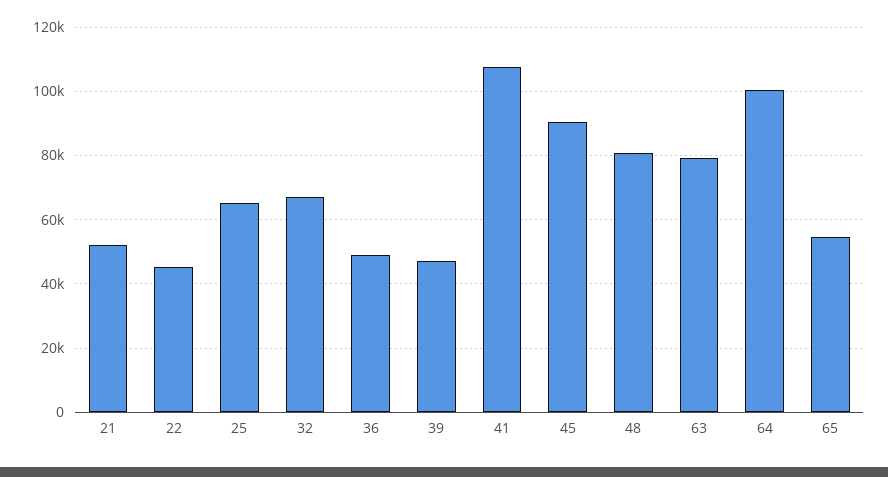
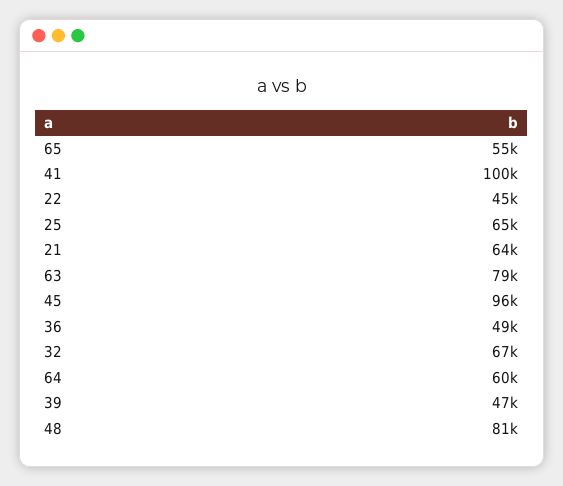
21: 52000 -> 64000
41: 108000 -> 100000
45: 90000 -> 96000
64: 100000 -> 60000

